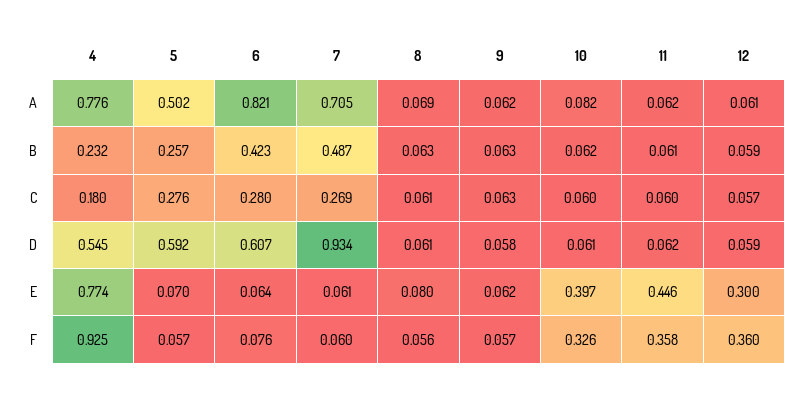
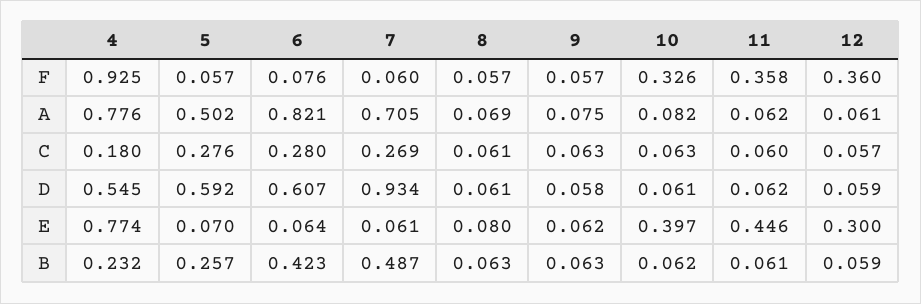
9, A: 0.062 -> 0.075
10, C: 0.06 -> 0.063
8, F: 0.056 -> 0.057

